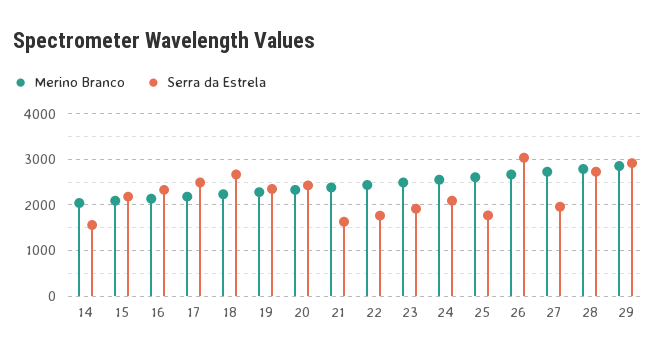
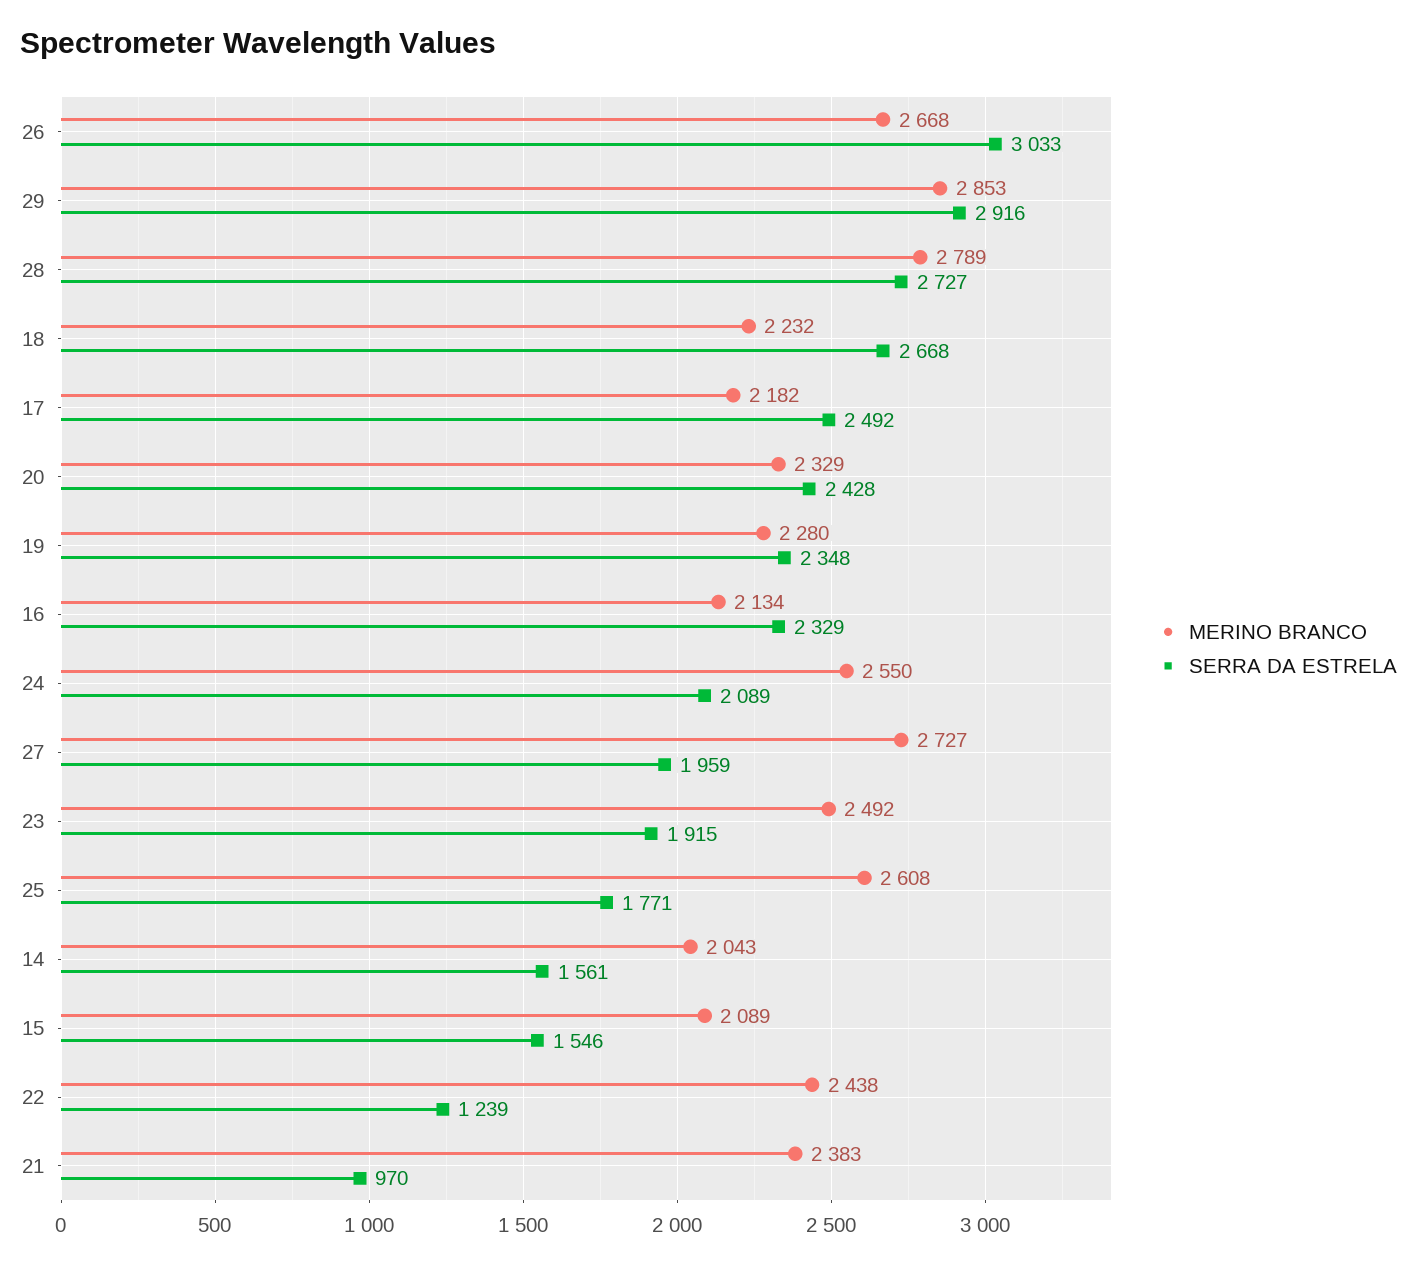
Serra da Estrela, 15: 2200 -> 1546
Serra da Estrela, 21: 1600 -> 970
Serra da Estrela, 22: 1800 -> 1239

